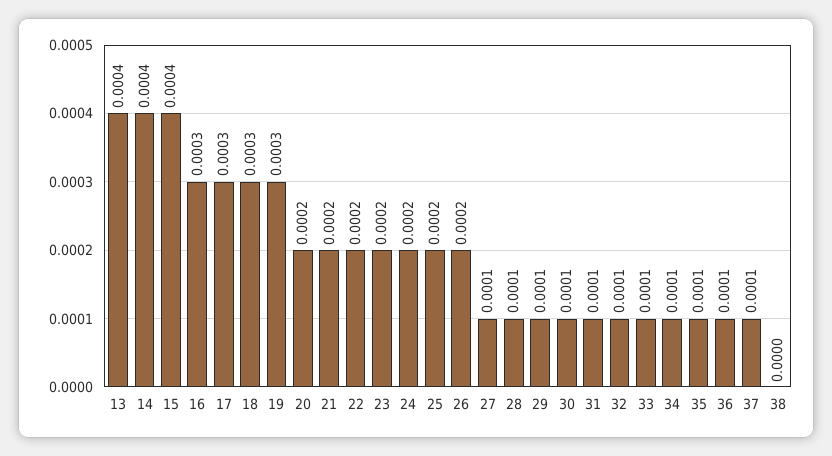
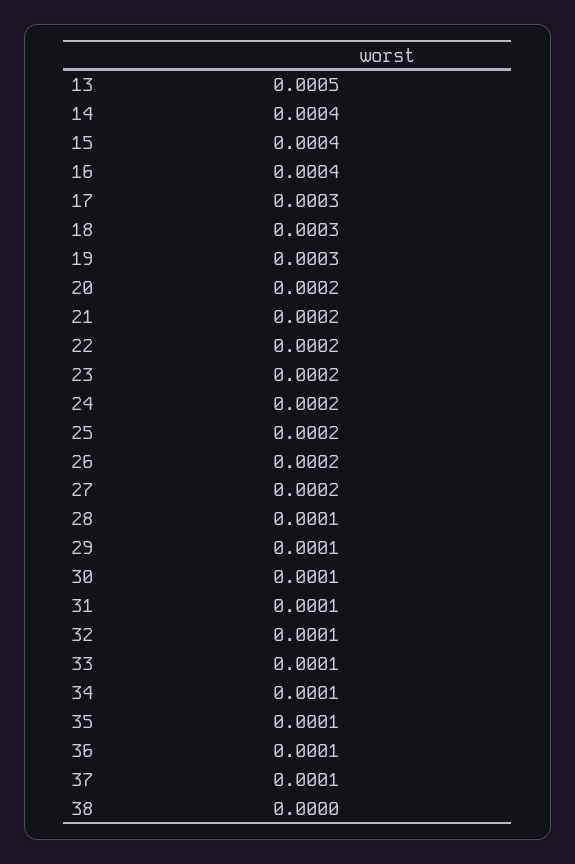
13: 0.0004 -> 0.0005
16: 0.0003 -> 0.0004
27: 0.0001 -> 0.0002

